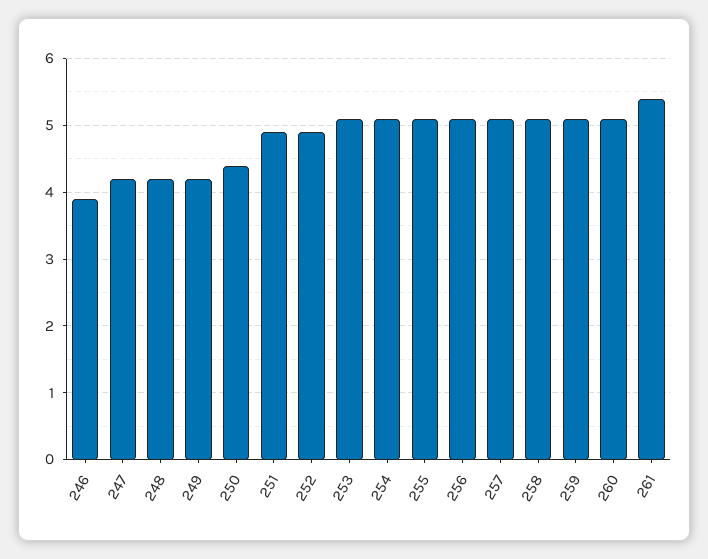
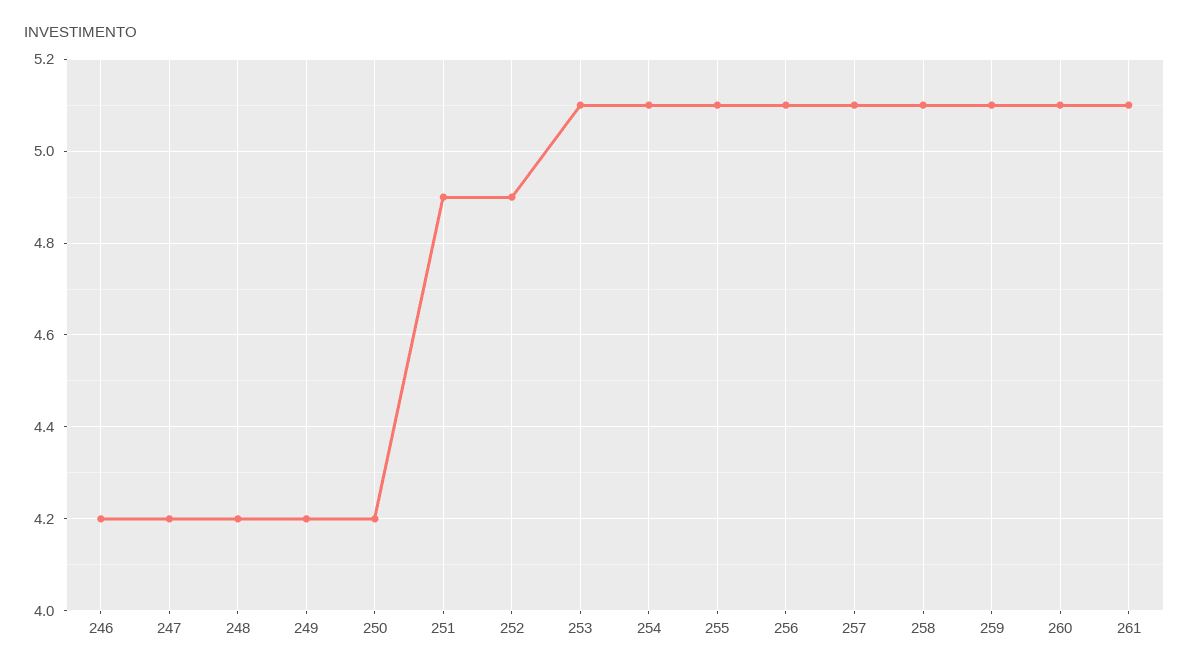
246: 3.9 -> 4.2
250: 4.4 -> 4.2
261: 5.4 -> 5.1

